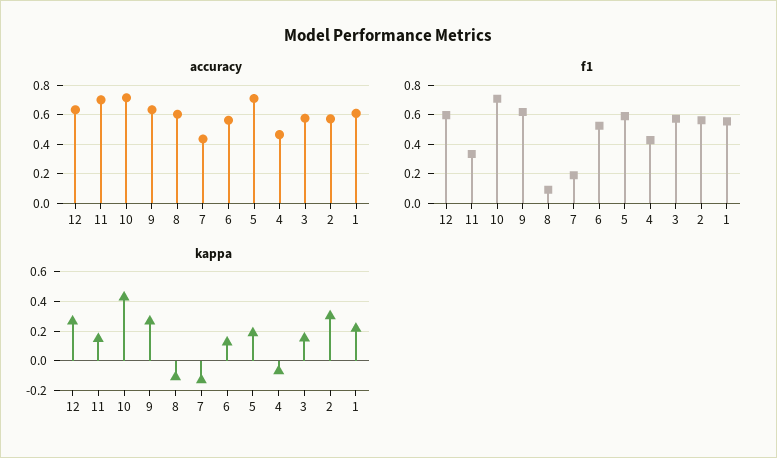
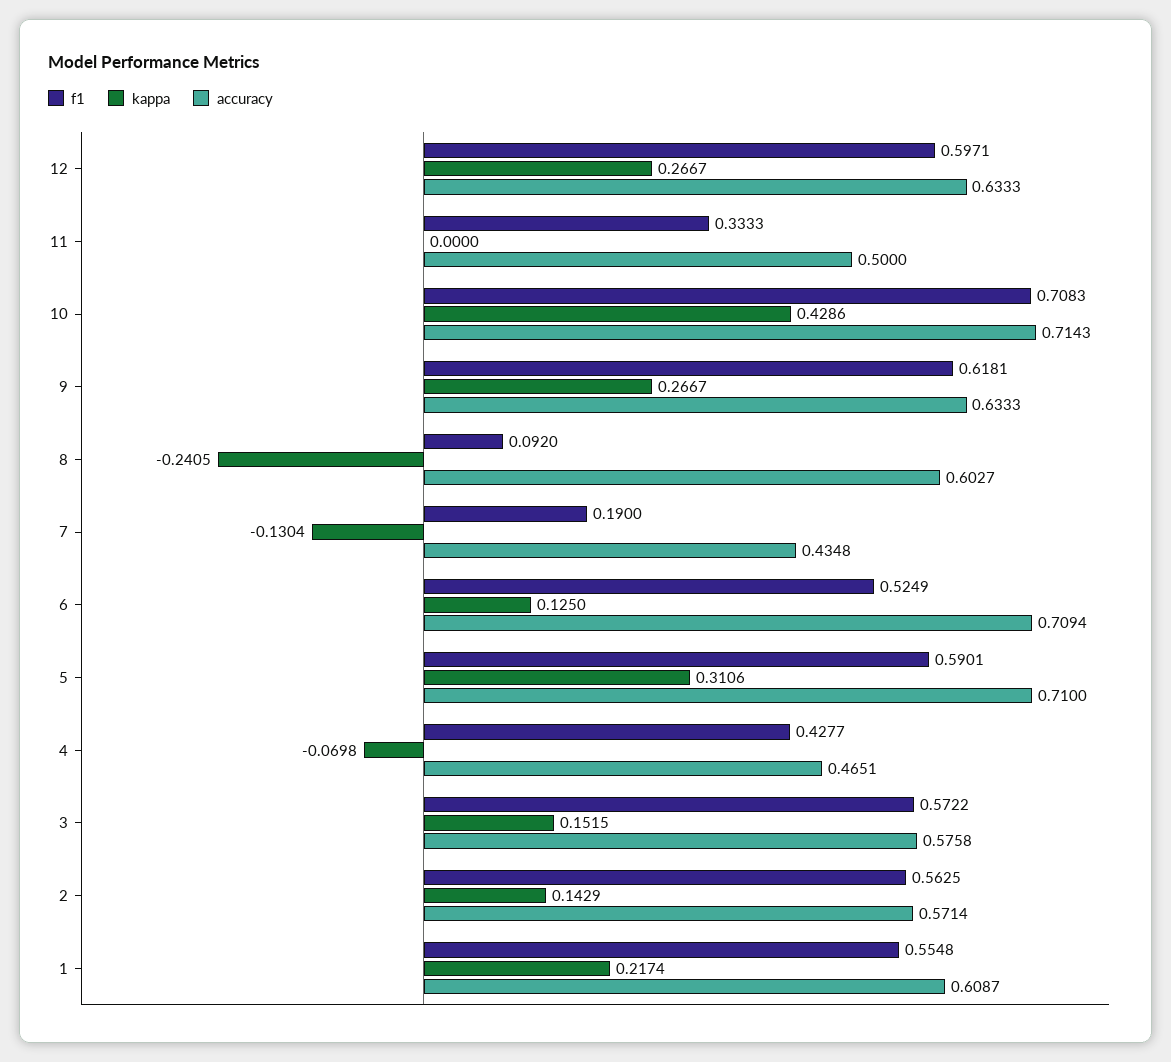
accuracy, 11: 0.7 -> 0.5
accuracy, 6: 0.55 -> 0.7094
kappa, 11: 0.15 -> 0
kappa, 8: -0.1 -> -0.2405
kappa, 5: 0.2 -> 0.3106
kappa, 2: 0.3 -> 0.1429

